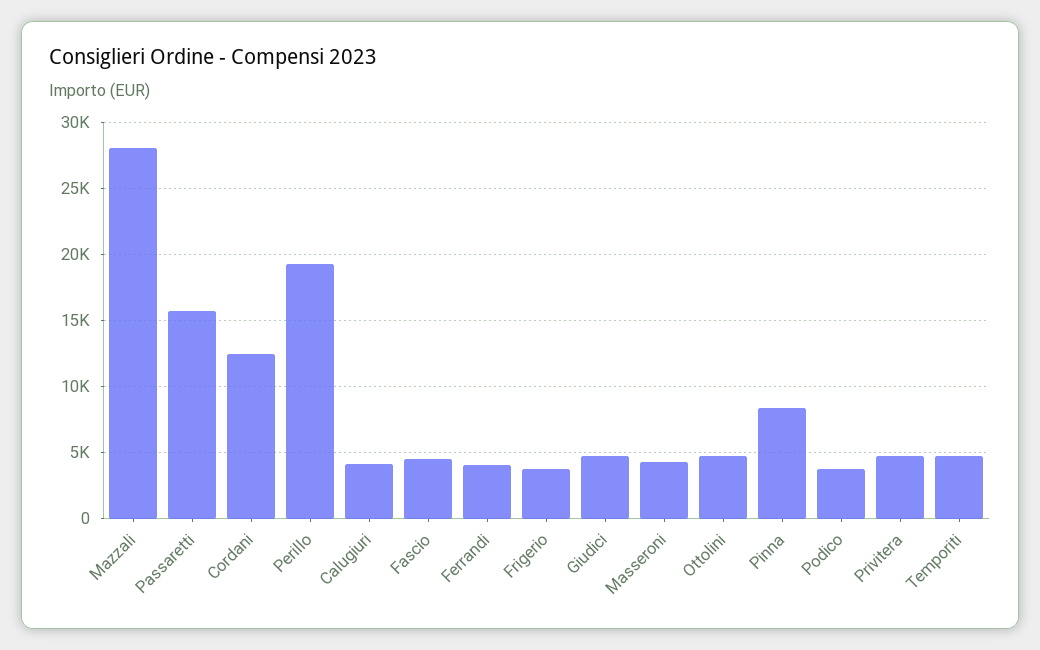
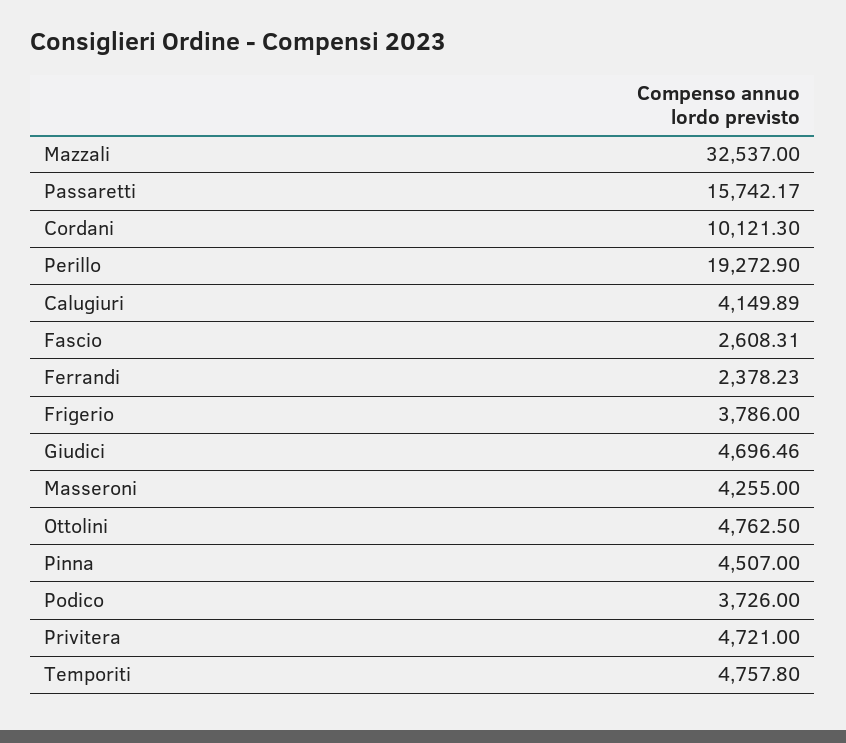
Mazzali: 28000 -> 32537
Cordani: 12500 -> 10121.3
Fascio: 4500 -> 2608.31
Ferrandi: 4000 -> 2378.23
Pinna: 8500 -> 4507

